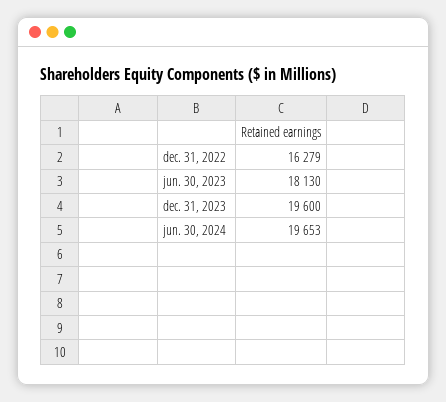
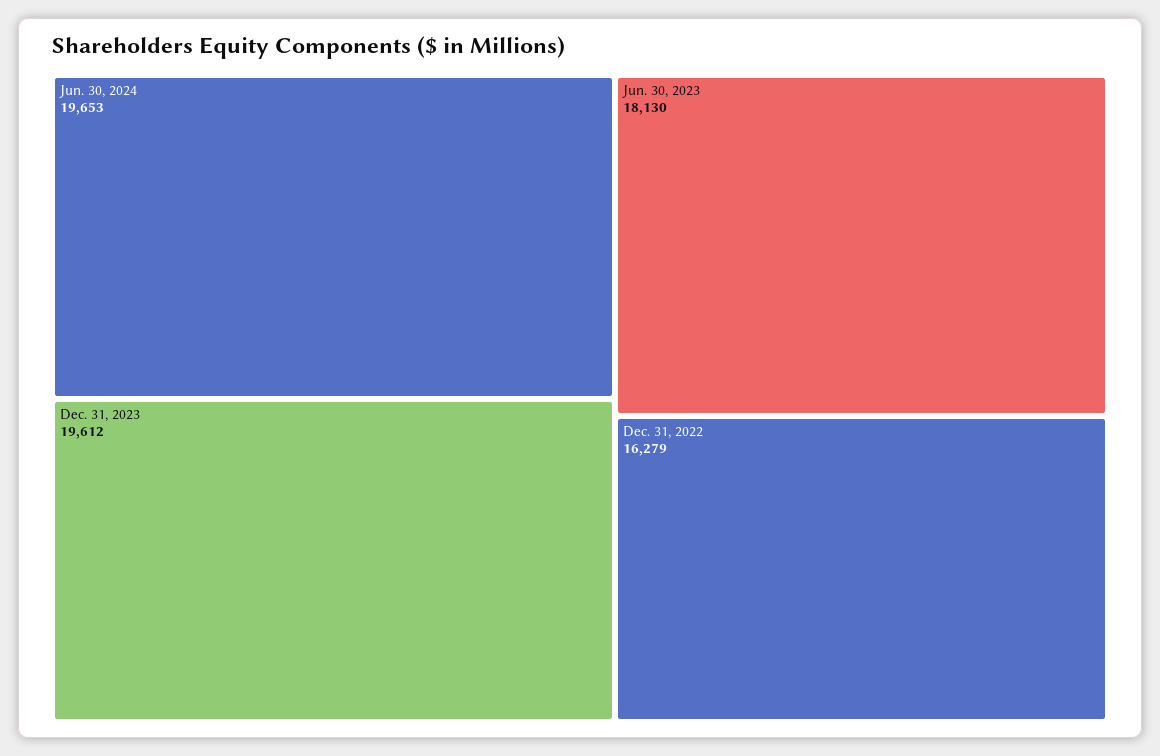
dec. 31, 2023: 19600 -> 19612

